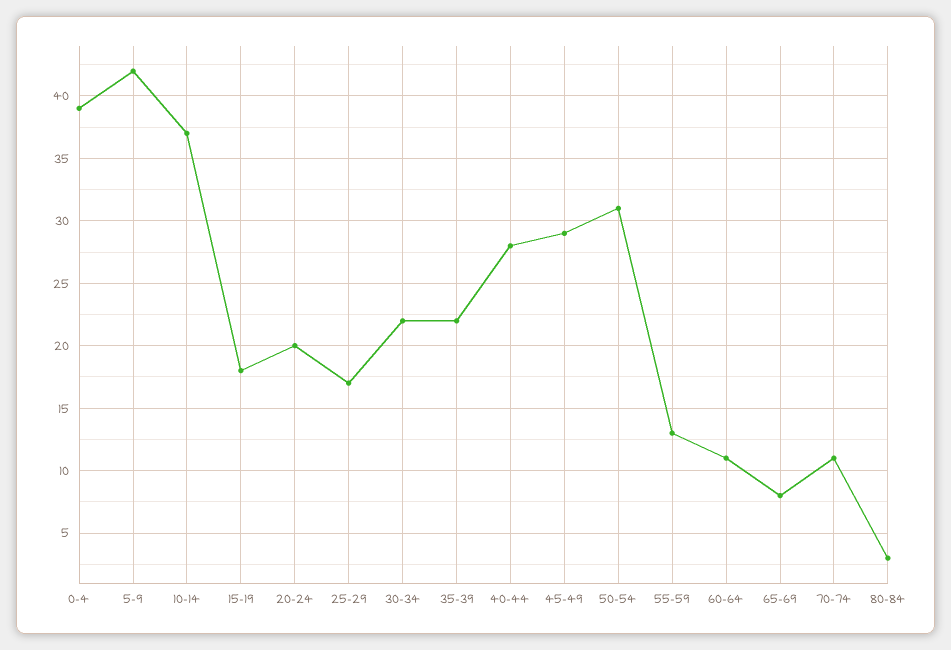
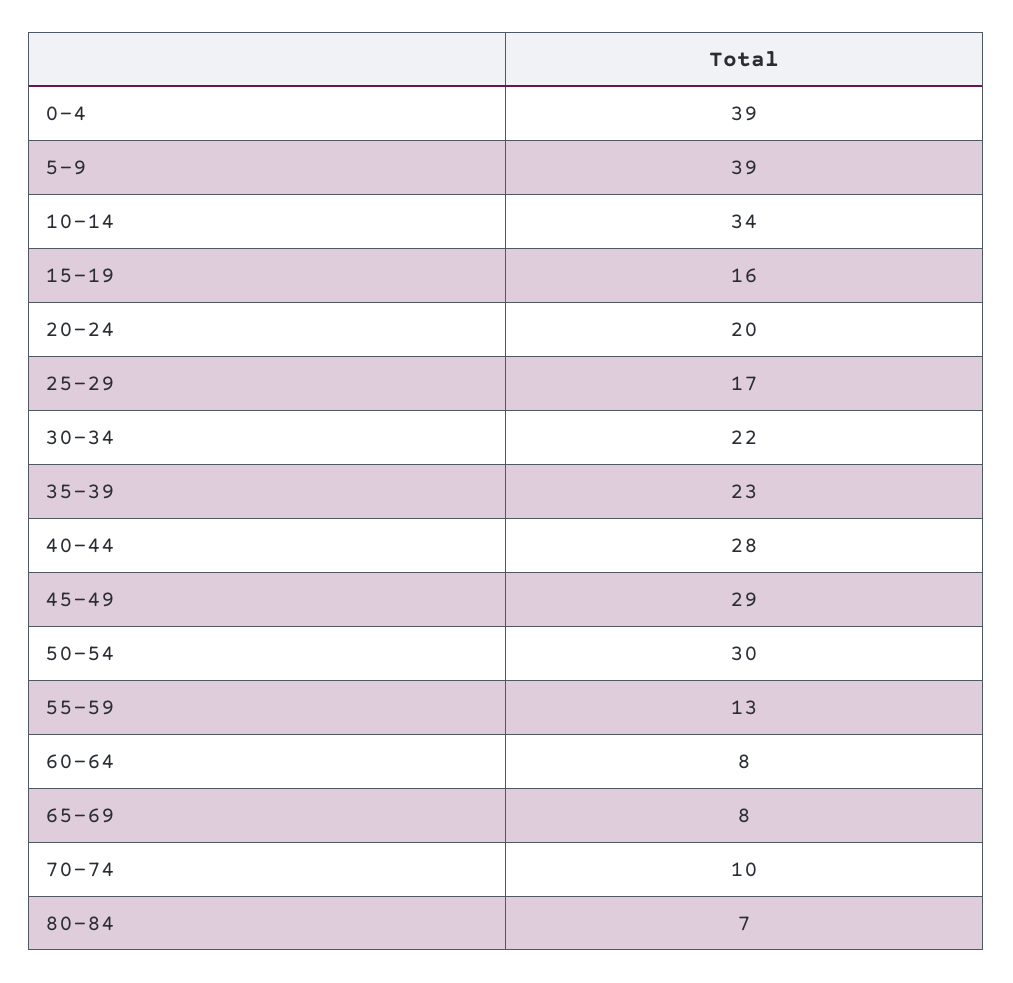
5-9: 42 -> 39
10-14: 37 -> 34
15-19: 18 -> 16
35-39: 22 -> 23
50-54: 31 -> 30
60-64: 11 -> 8
70-74: 11 -> 10
80-84: 3 -> 7

